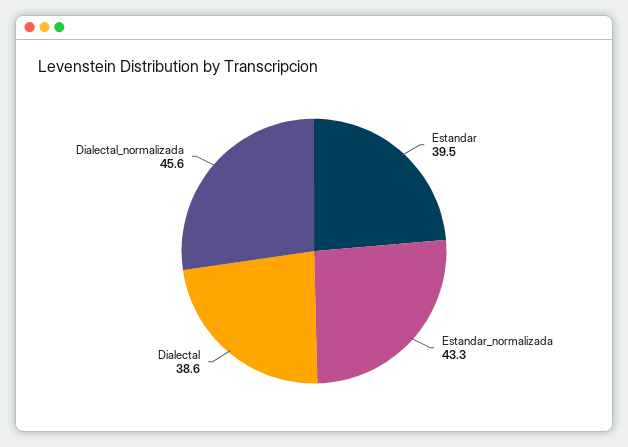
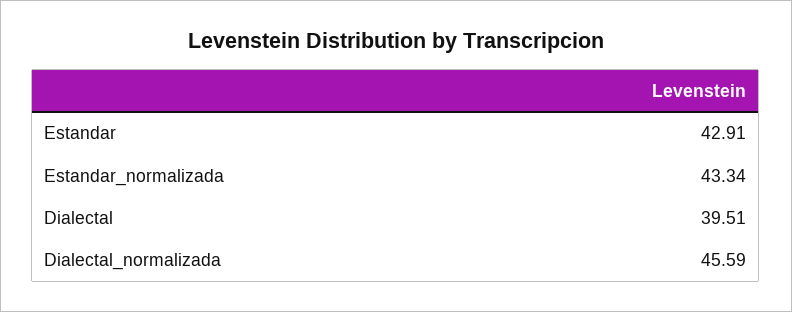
Estandar: 39.5 -> 42.91
Dialectal: 38.6 -> 39.51

